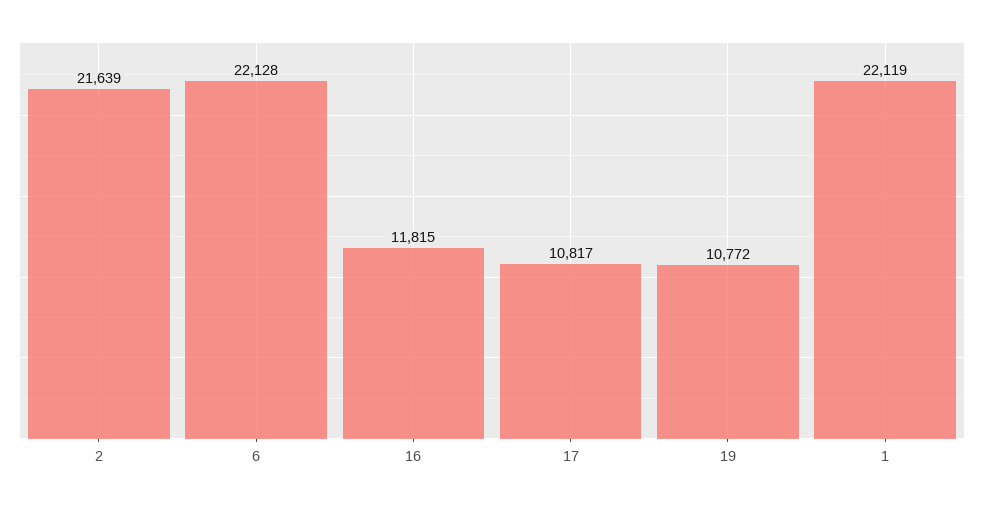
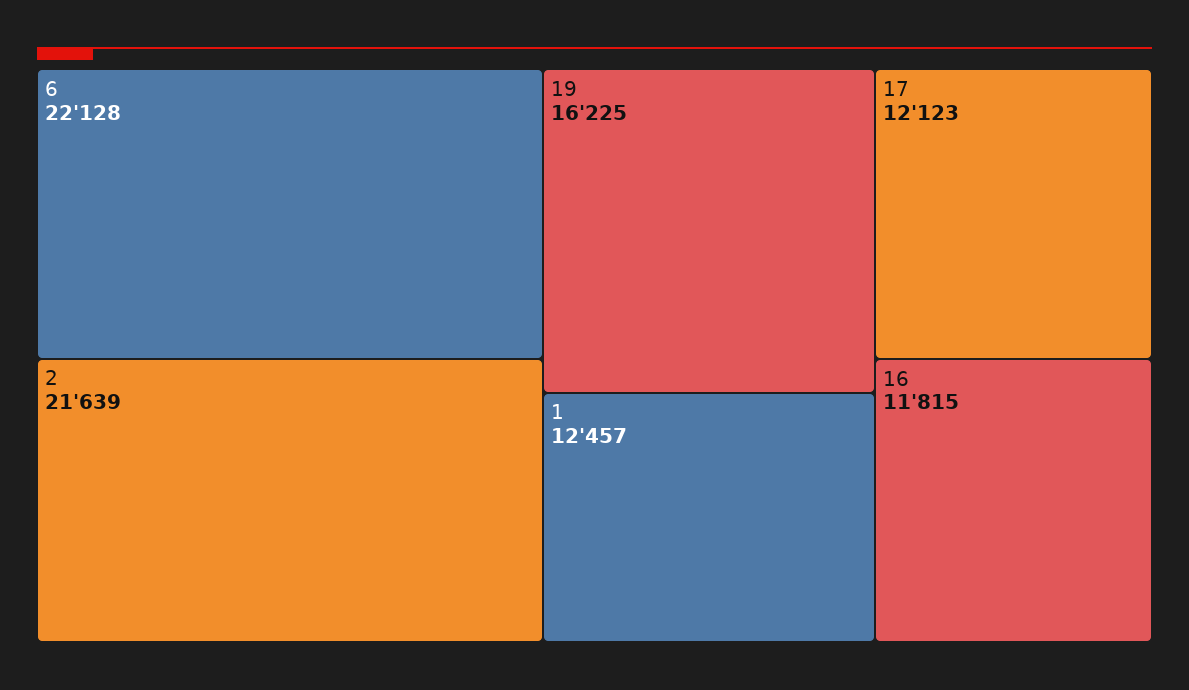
17: 10817 -> 12123
19: 10772 -> 16225
1: 22119 -> 12457

